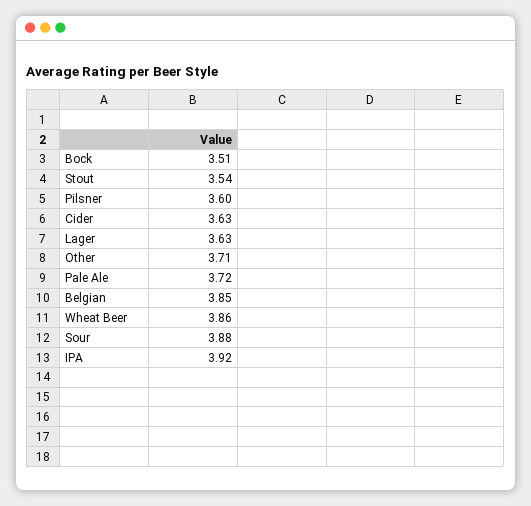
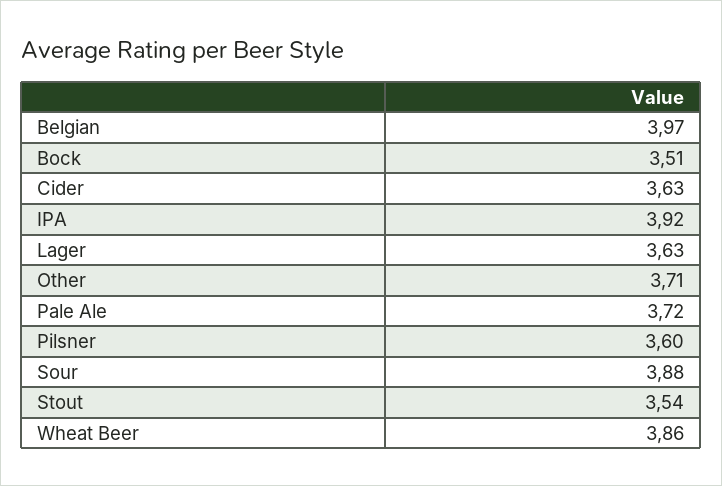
Belgian: 3.85 -> 3.97

